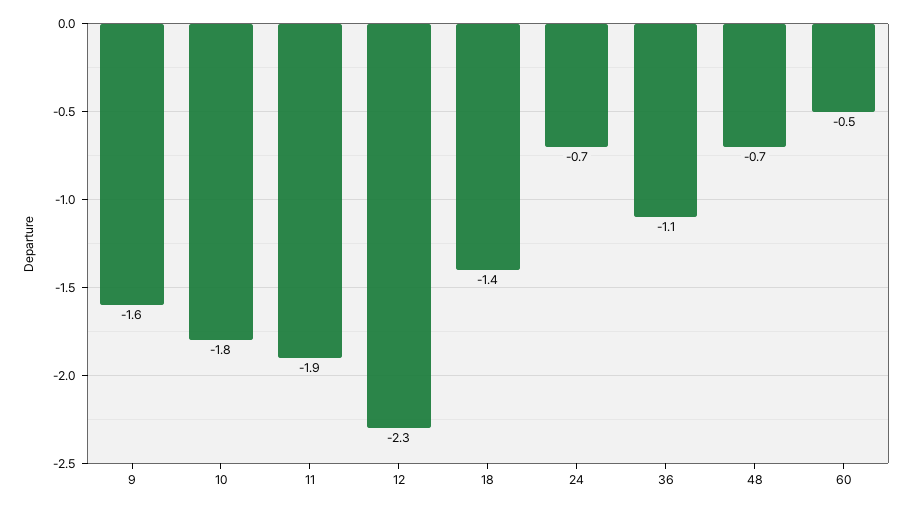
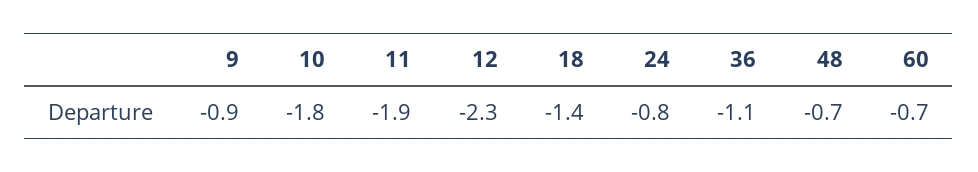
9: -1.6 -> -0.9
24: -0.7 -> -0.8
60: -0.5 -> -0.7

